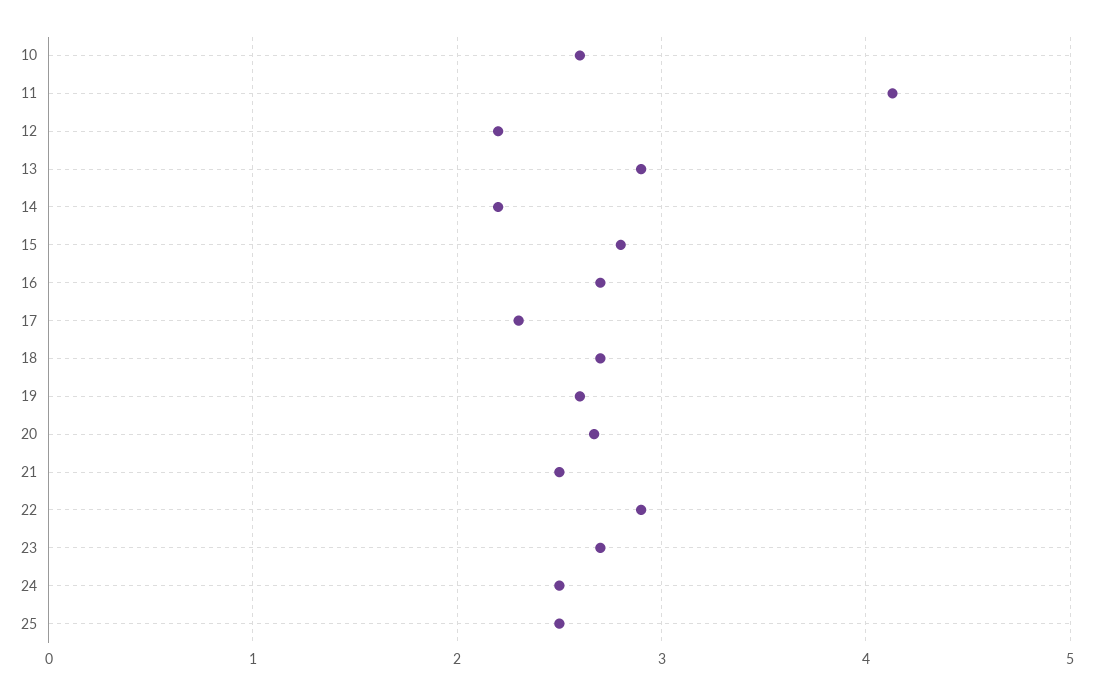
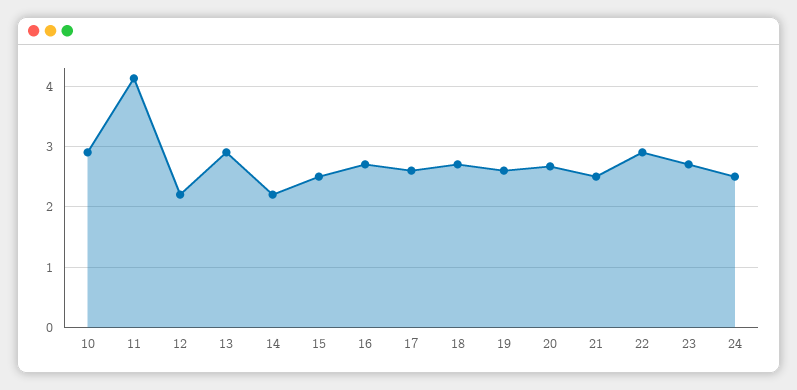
10: 2.6 -> 2.9
15: 2.8 -> 2.5
17: 2.3 -> 2.6
25: 2.5 -> none

